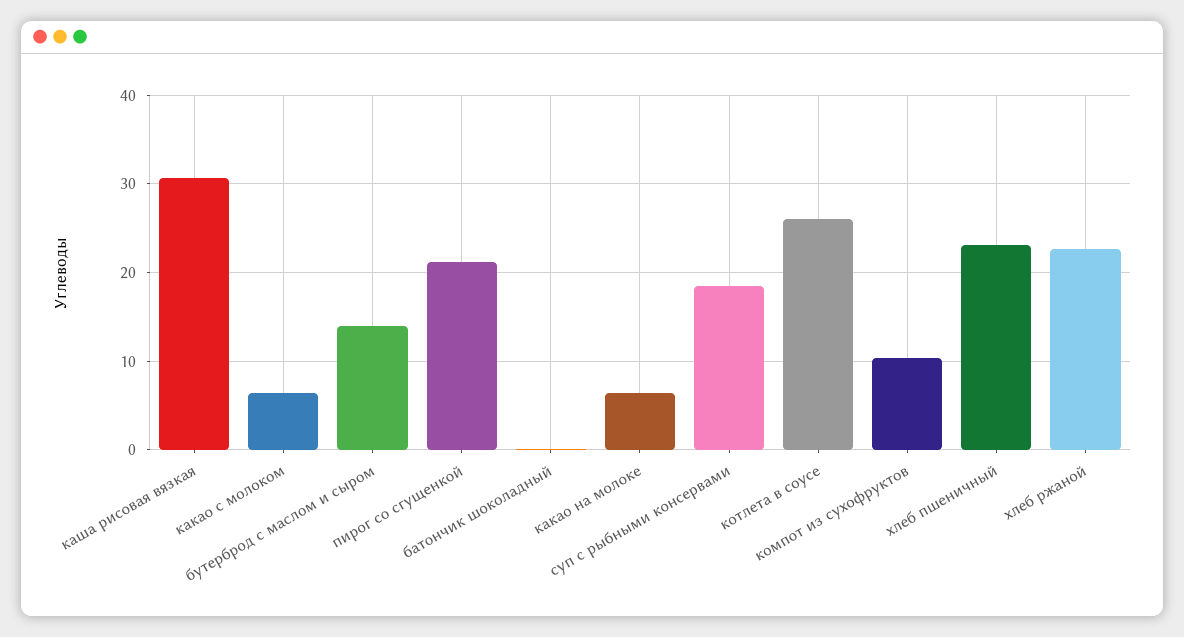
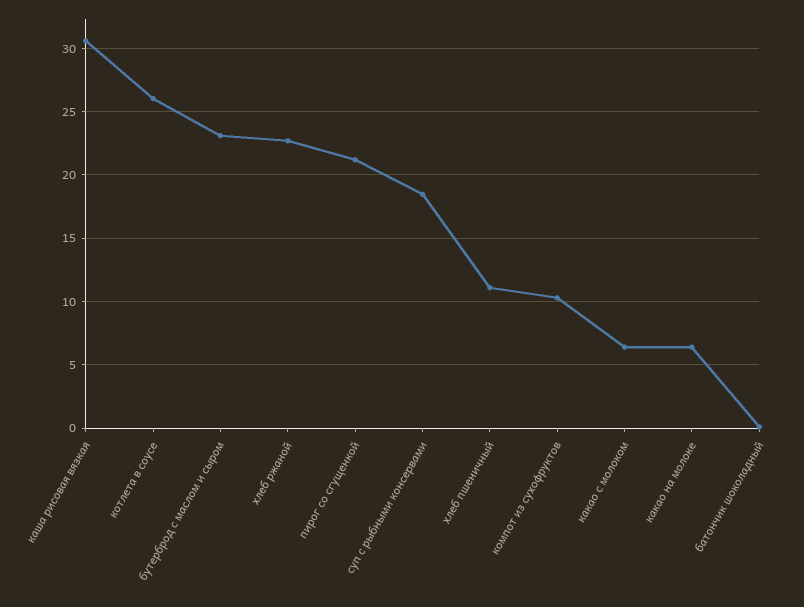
бутерброд с маслом и сыром: 14 -> 23
хлеб пшеничный: 23 -> 11

